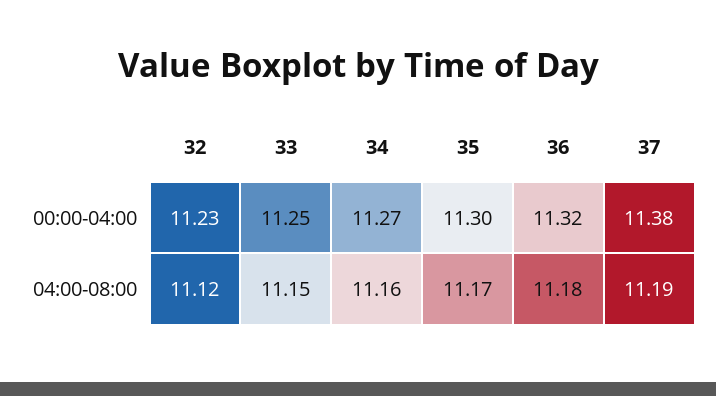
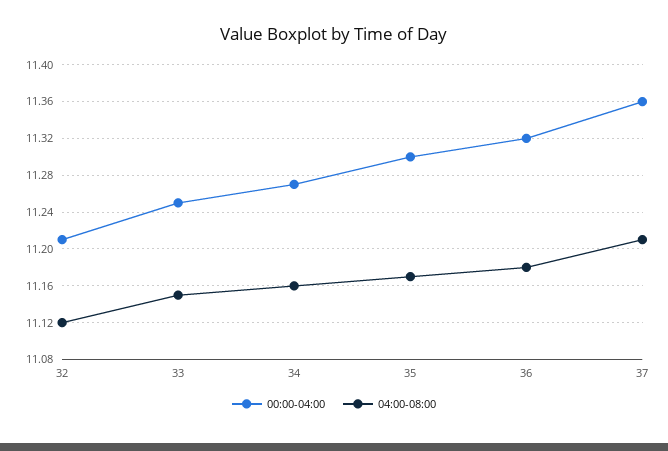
00:00-04:00, 32: 11.23 -> 11.21
00:00-04:00, 37: 11.38 -> 11.36
04:00-08:00, 37: 11.19 -> 11.21

